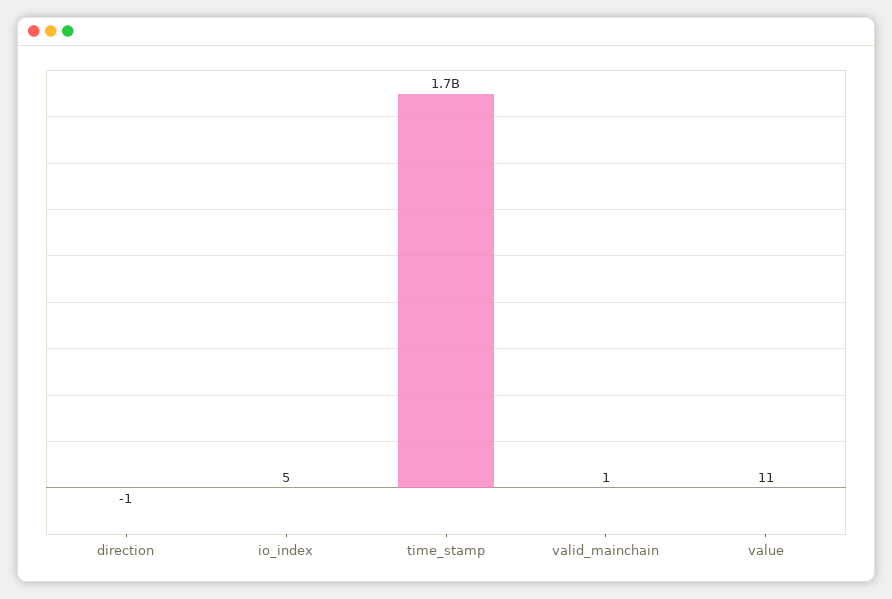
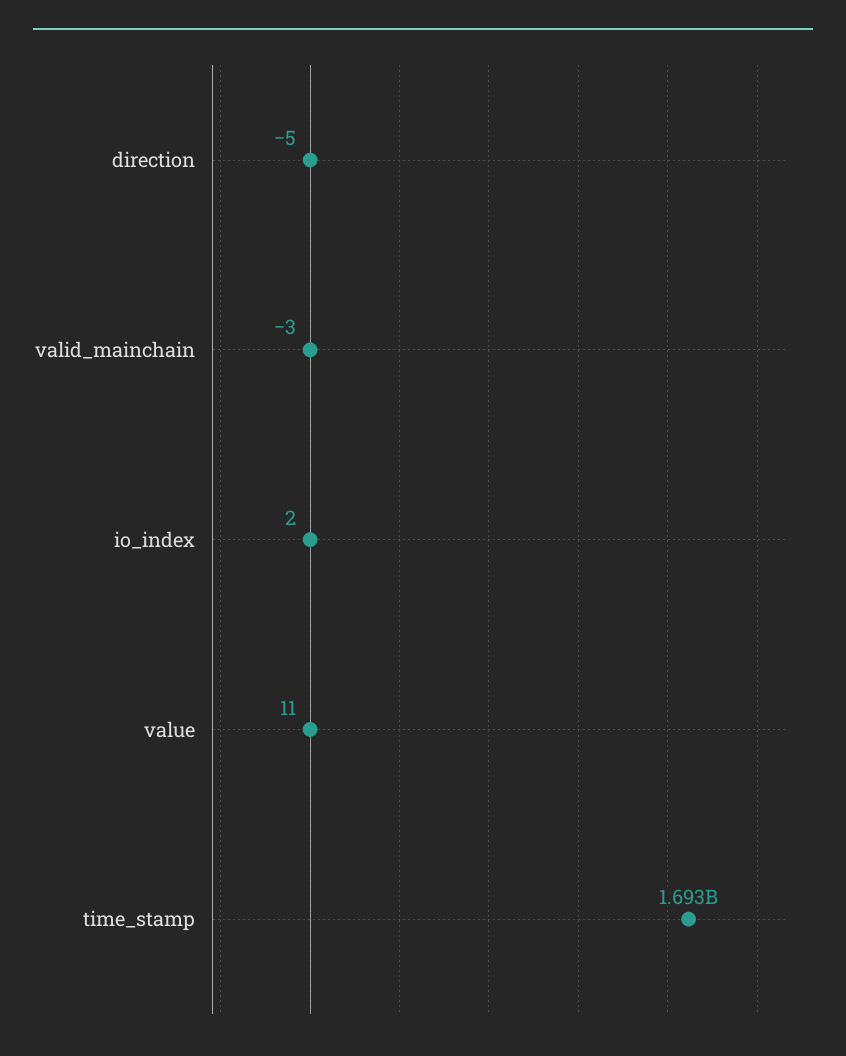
direction: -1 -> -5
io_index: 5 -> 2
valid_mainchain: 1 -> -3

